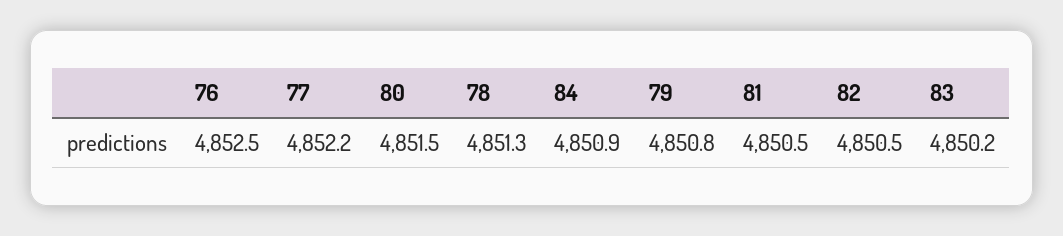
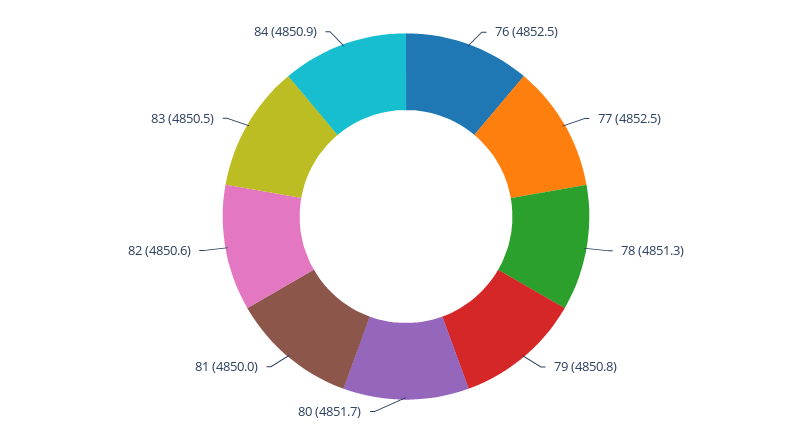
77: 4852.2 -> 4852.5
80: 4851.5 -> 4851.7
81: 4850.5 -> 4850
82: 4850.5 -> 4850.6
83: 4850.2 -> 4850.5

